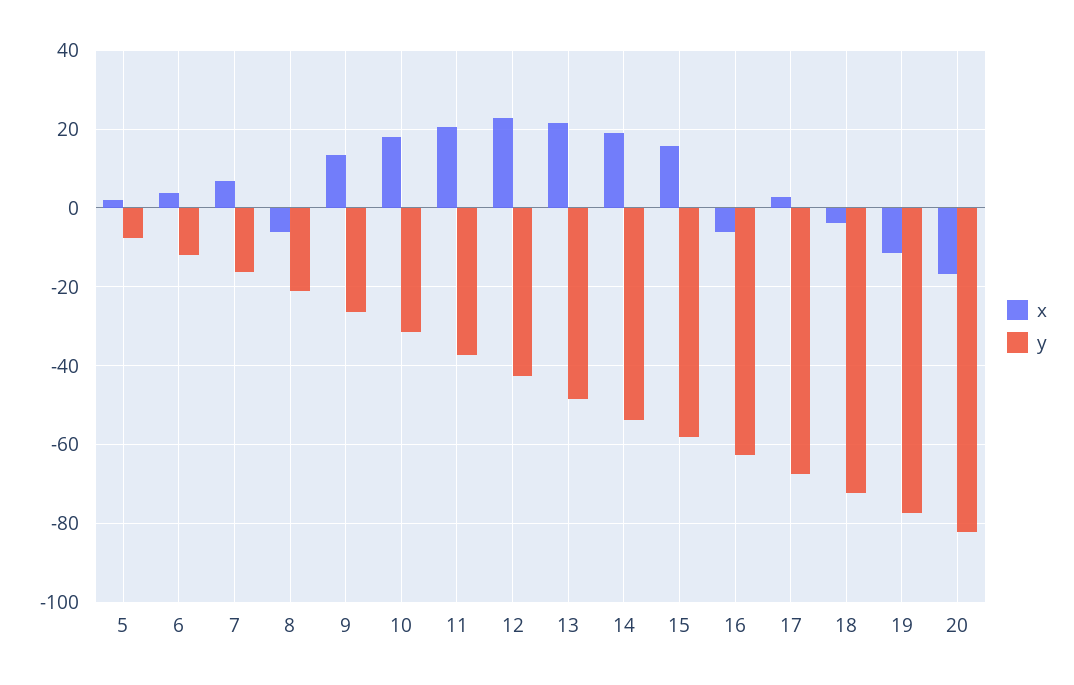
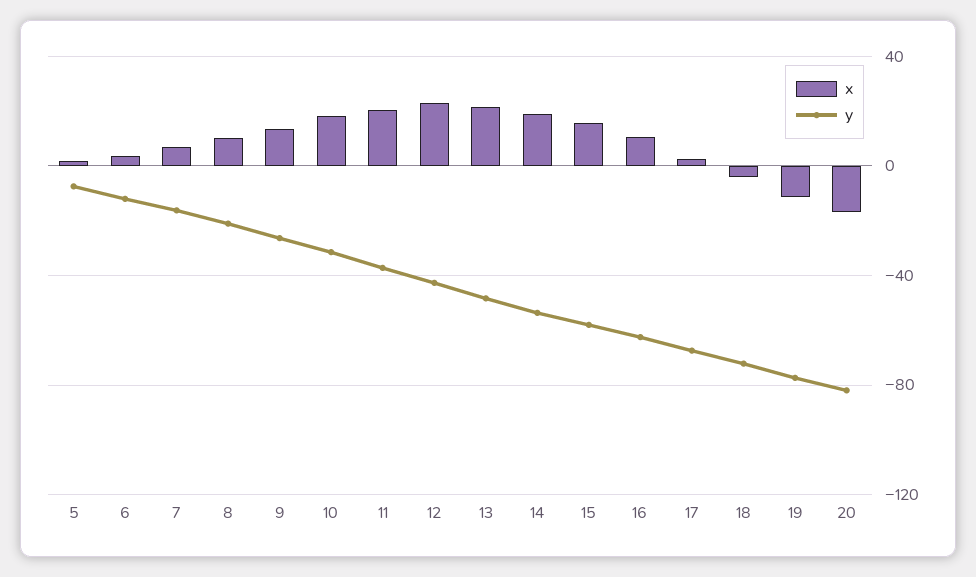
x, 8: -6 -> 10
x, 16: -6 -> 10

